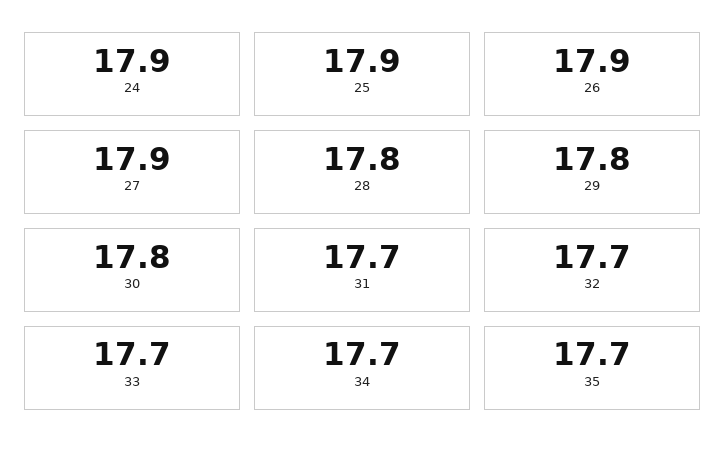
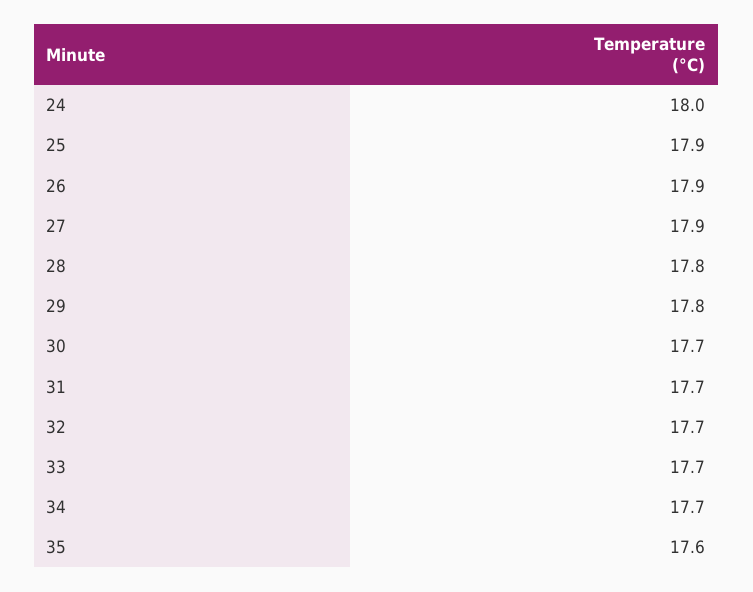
24: 17.9 -> 18
30: 17.8 -> 17.7
35: 17.7 -> 17.6

